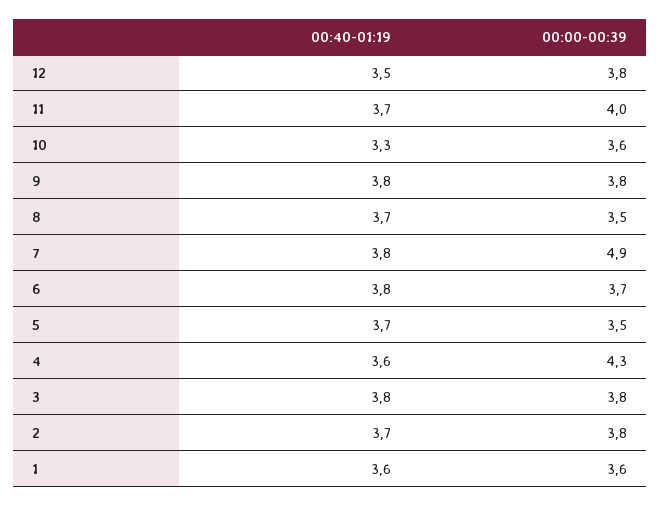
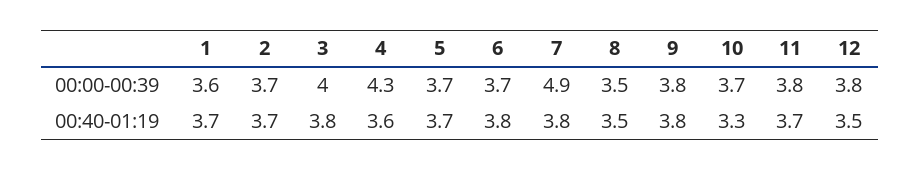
00:00-00:39, 11: 4 -> 3.8
00:00-00:39, 10: 3.6 -> 3.7
00:40-01:19, 8: 3.7 -> 3.5
00:00-00:39, 5: 3.5 -> 3.7
00:00-00:39, 3: 3.8 -> 4
00:00-00:39, 2: 3.8 -> 3.7
00:40-01:19, 1: 3.6 -> 3.7

